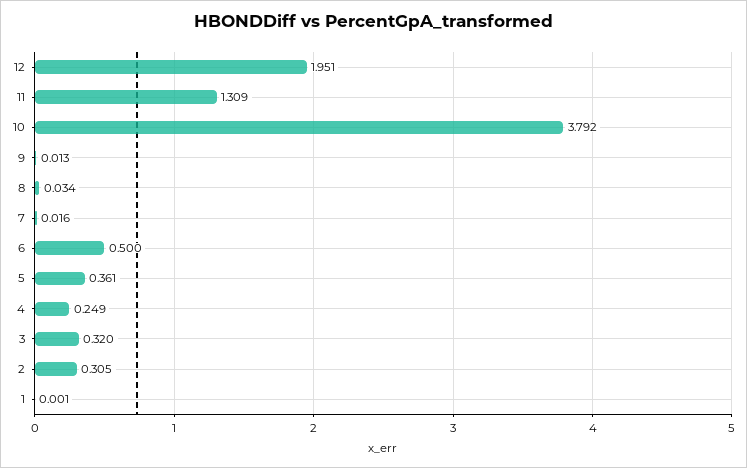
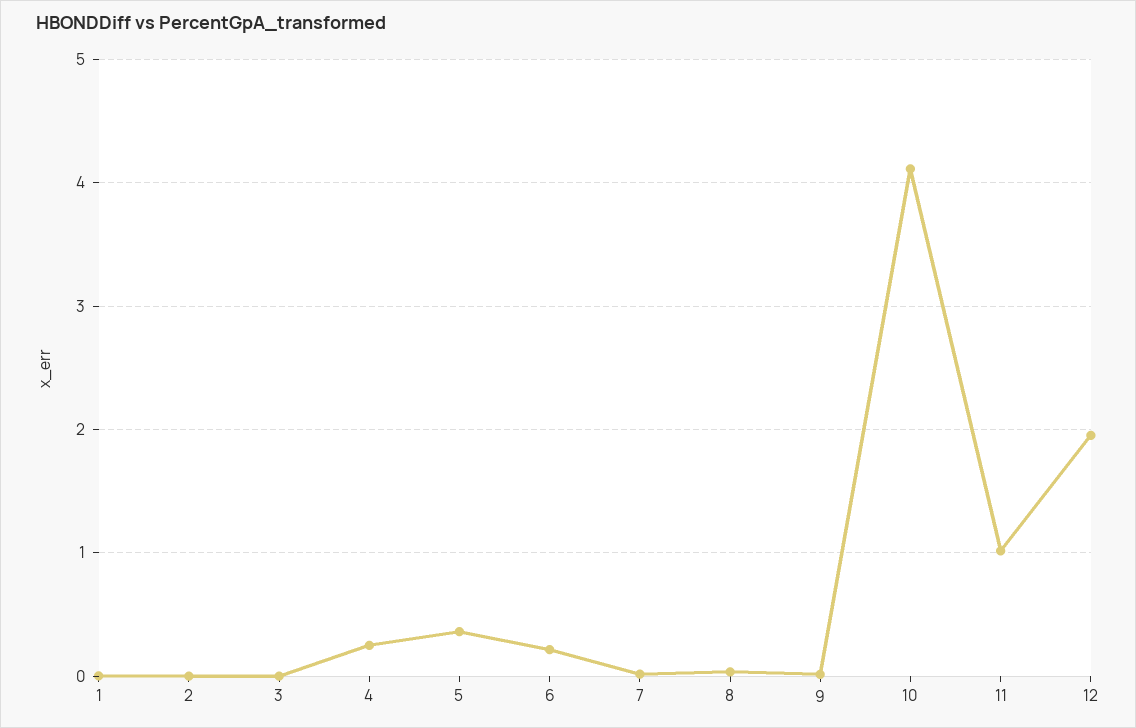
11: 1.309 -> 1
10: 3.792 -> 4.1
6: 0.5 -> 0.2
3: 0.32 -> 0
2: 0.305 -> 0

